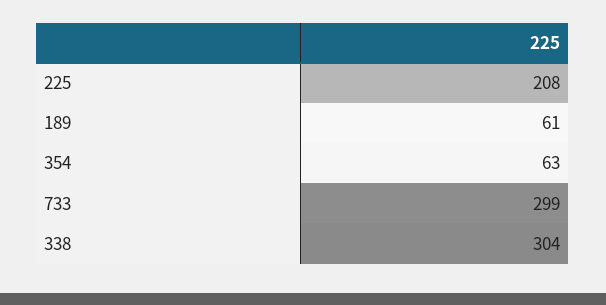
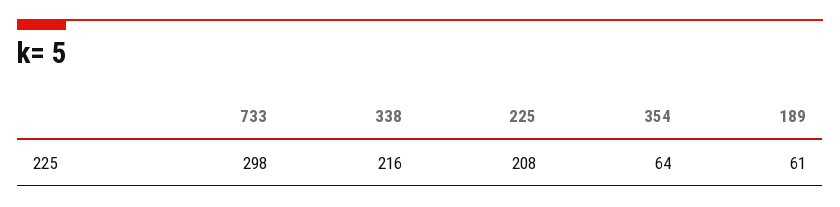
354: 63 -> 64
733: 299 -> 298
338: 304 -> 216

